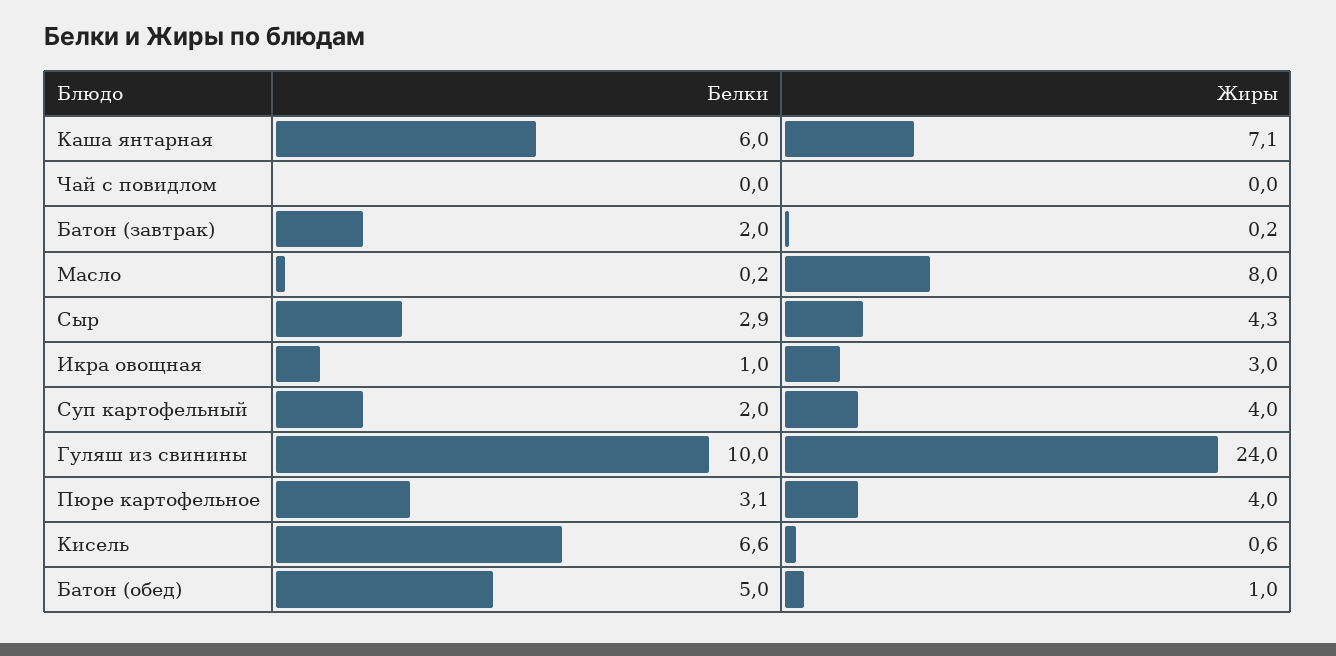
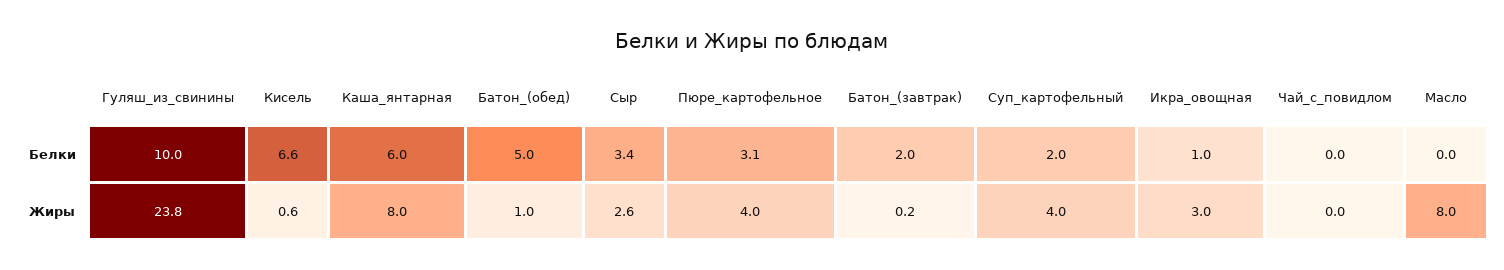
Жиры, Каша янтарная: 7.1 -> 8
Белки, Масло: 0.2 -> 0
Белки, Сыр: 2.9 -> 3.4
Жиры, Сыр: 4.3 -> 2.6
Жиры, Гуляш из свинины: 24 -> 23.8

